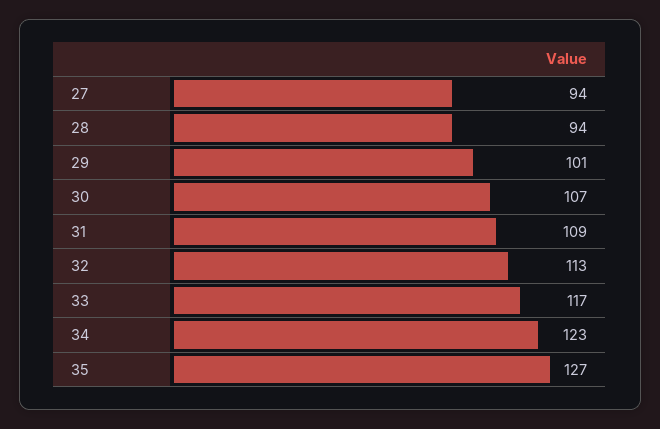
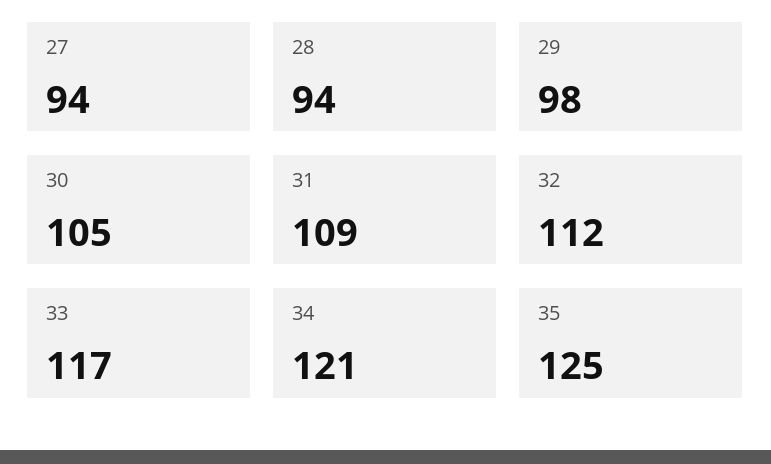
29: 101 -> 98
30: 107 -> 105
32: 113 -> 112
34: 123 -> 121
35: 127 -> 125

